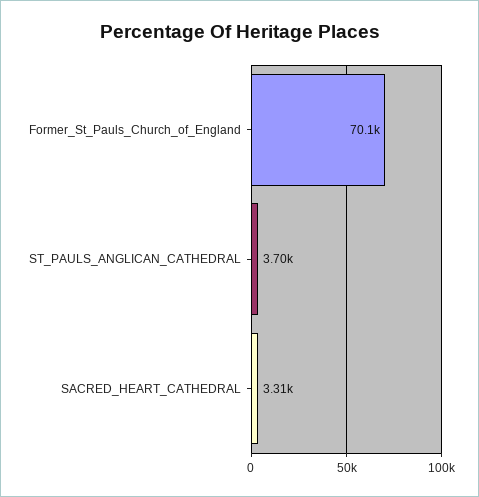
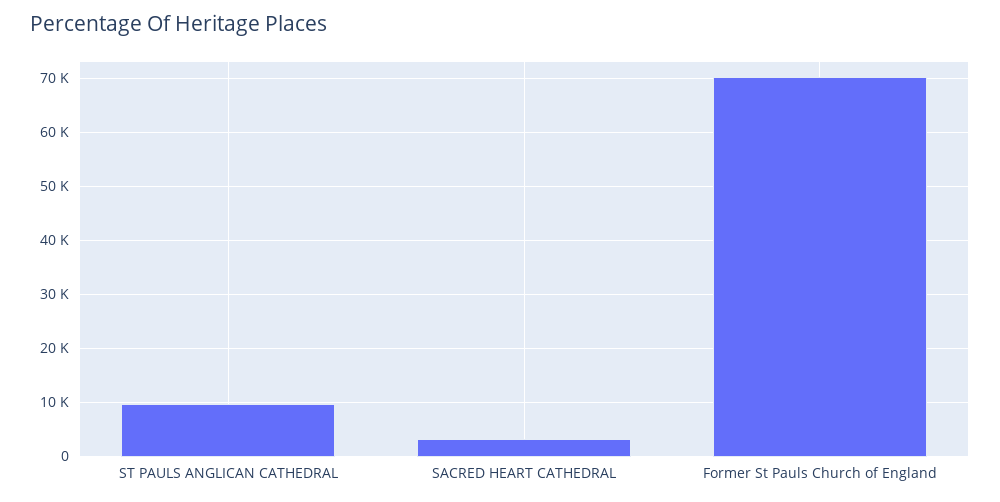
ST_PAULS_ANGLICAN_CATHEDRAL: 3700 -> 10000

